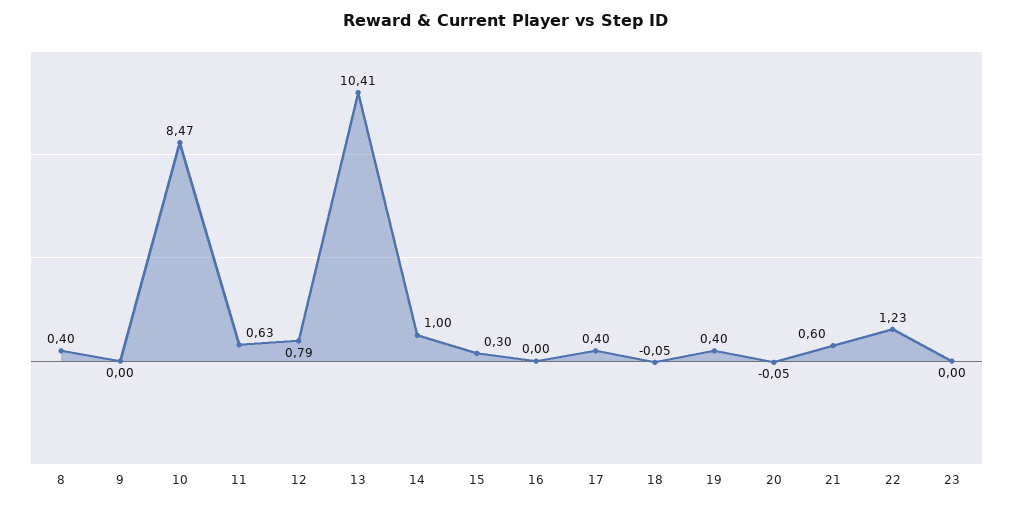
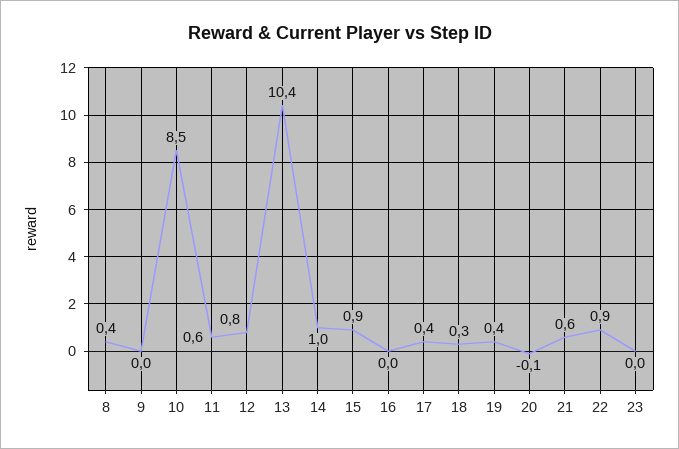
15: 0.3 -> 0.9
18: -0.05 -> 0.3
22: 1.23 -> 0.9

